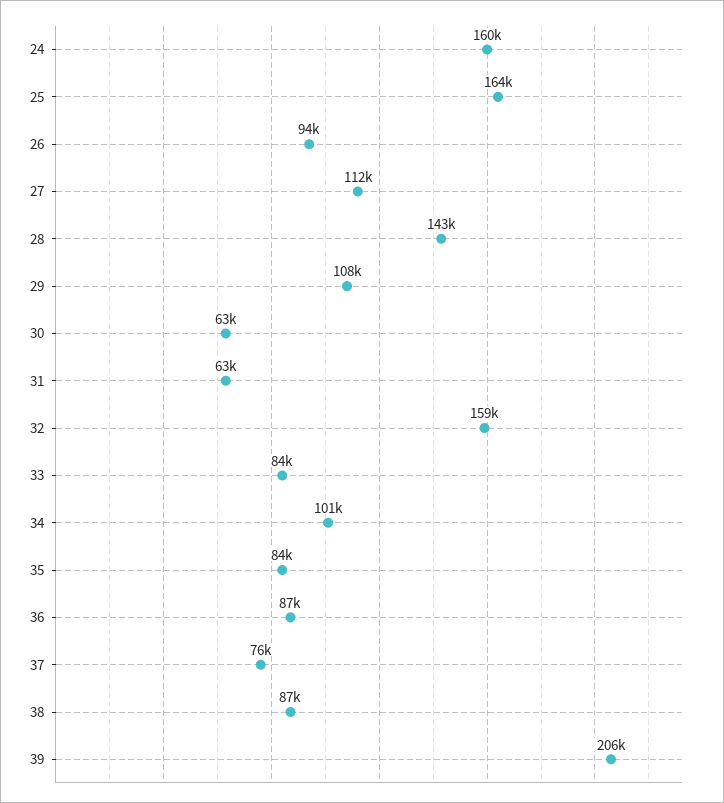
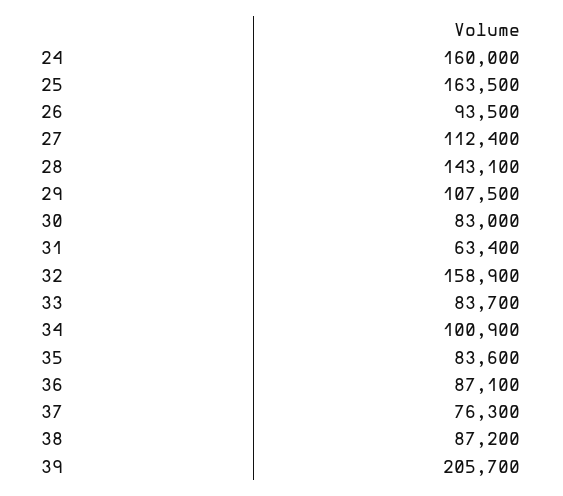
30: 63000 -> 83000

